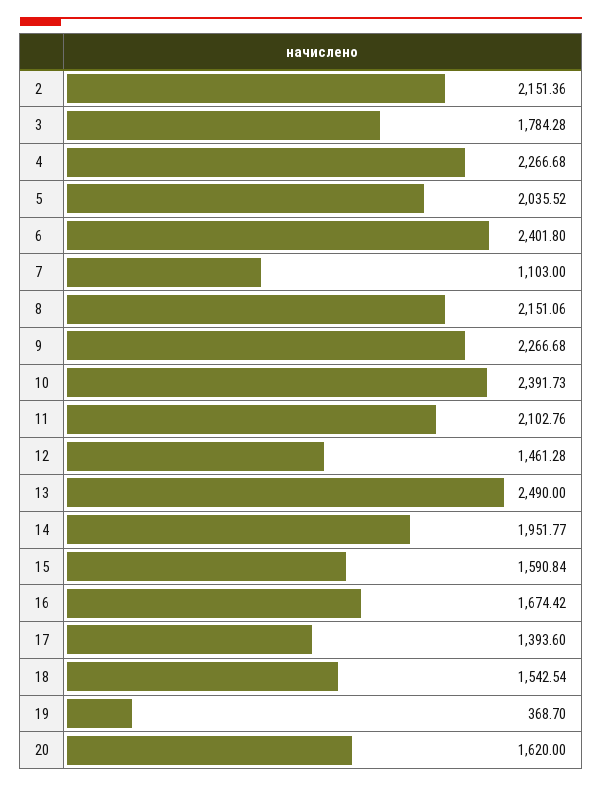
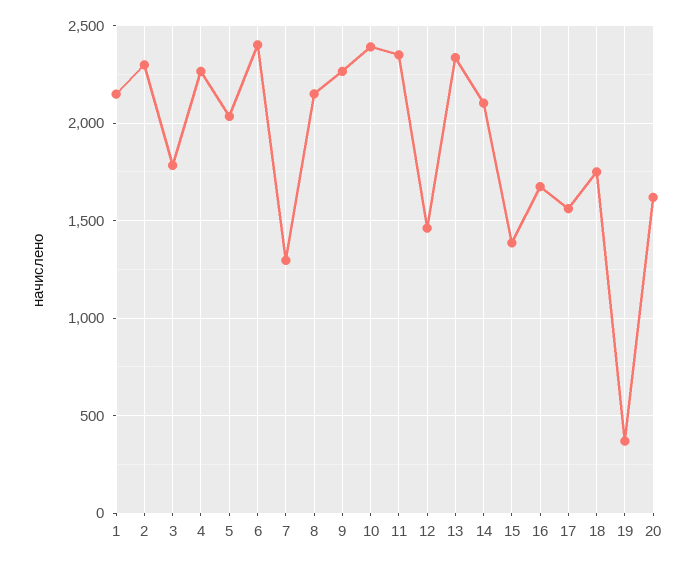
2: 2151.36 -> 2300
7: 1103 -> 1300
11: 2102.76 -> 2350
13: 2490 -> 2350
14: 1951.77 -> 2100
15: 1590.84 -> 1400
17: 1393.6 -> 1550
18: 1542.54 -> 1750
1: none -> 2150

